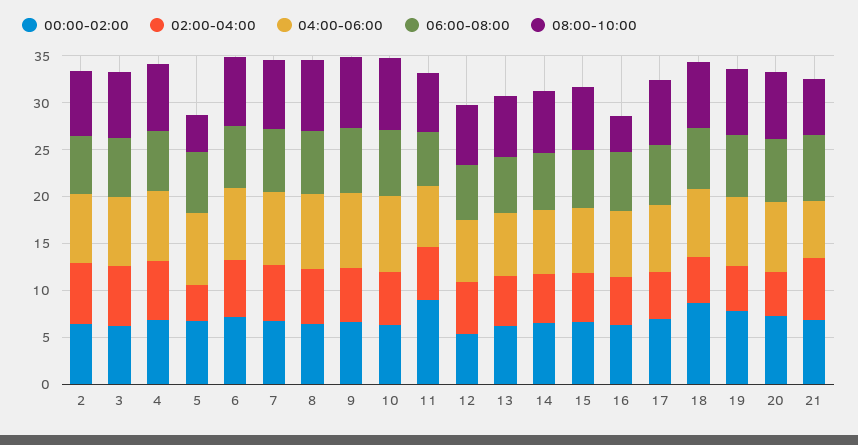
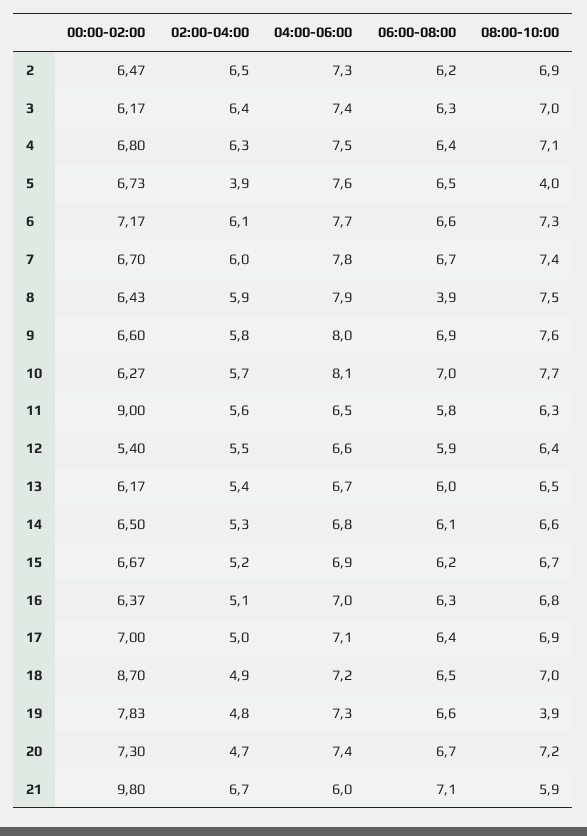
06:00-08:00, 8: 7 -> 3.9
08:00-10:00, 16: 4 -> 6.8
08:00-10:00, 19: 7 -> 3.9
00:00-02:00, 21: 7 -> 9.8

